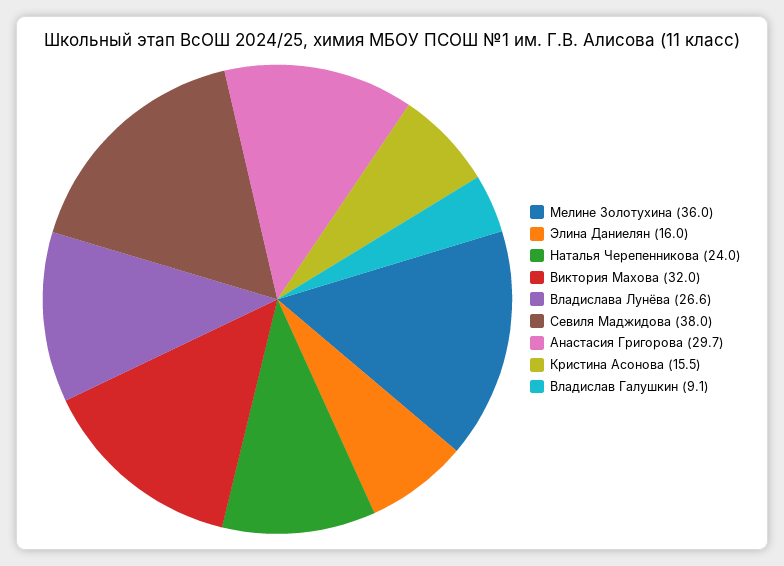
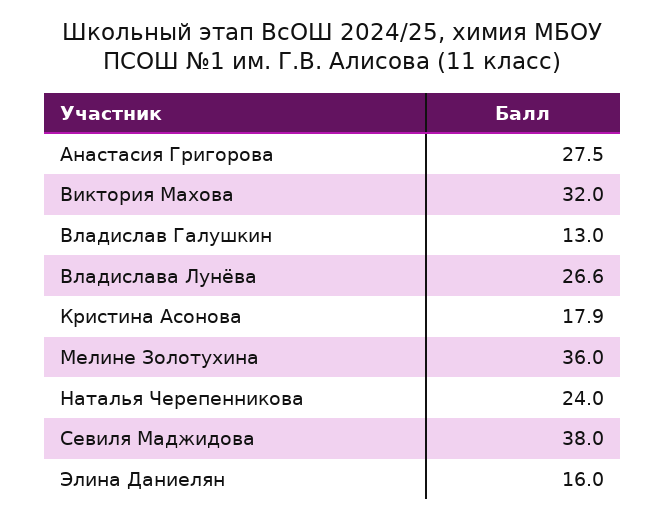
Анастасия Григорова: 29.7 -> 27.5
Кристина Асонова: 15.5 -> 17.9
Владислав Галушкин: 9.1 -> 13

